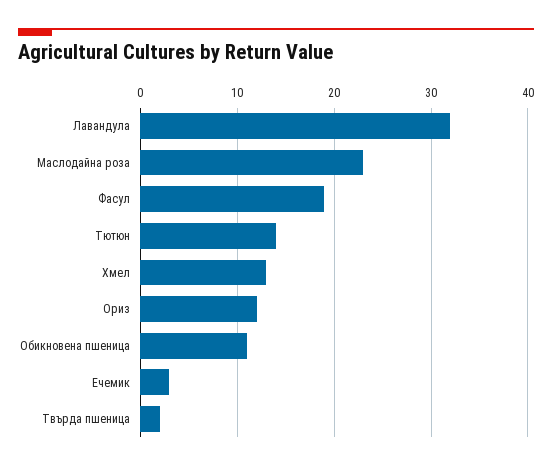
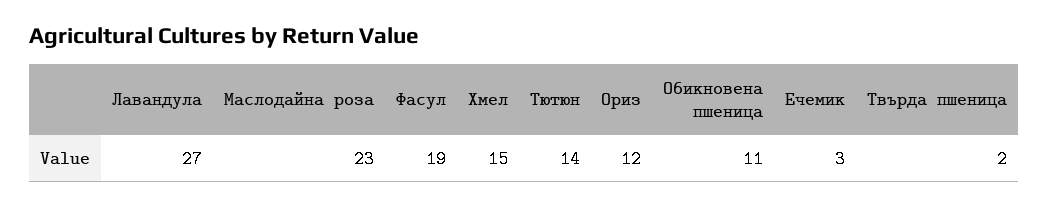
Лавандула: 32 -> 27
Хмел: 13 -> 15

